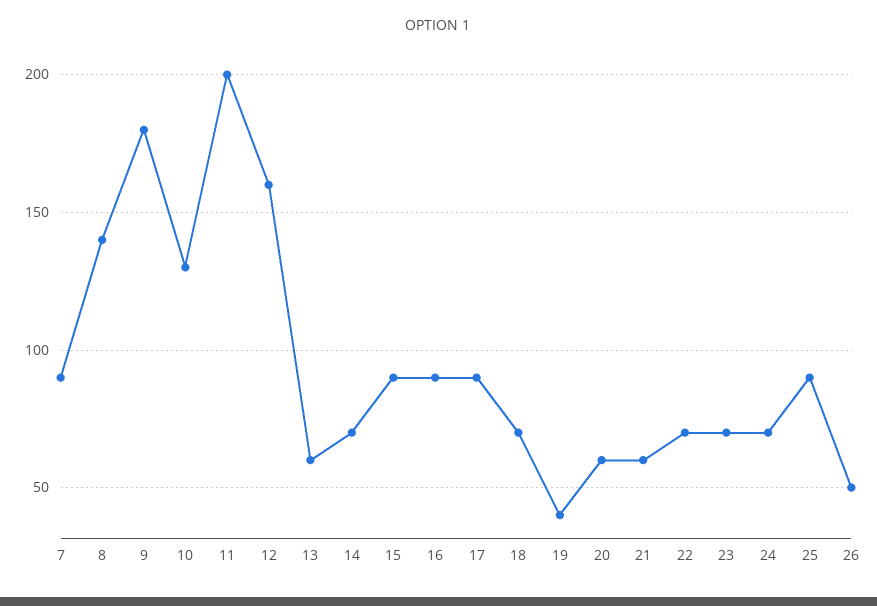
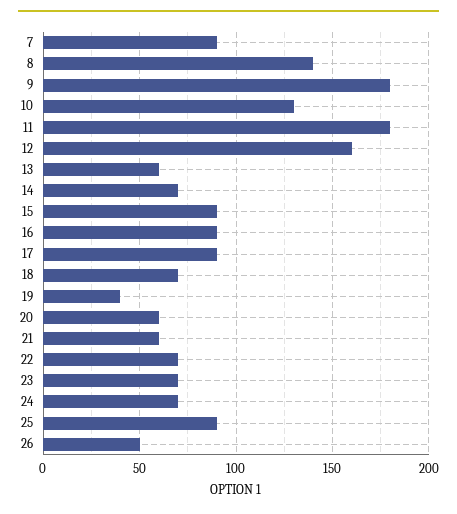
11: 200 -> 180

